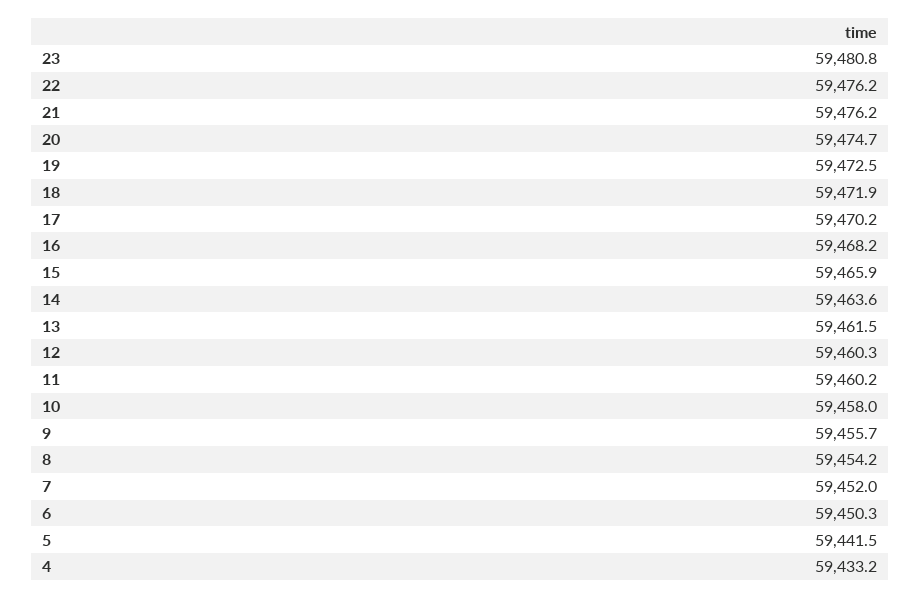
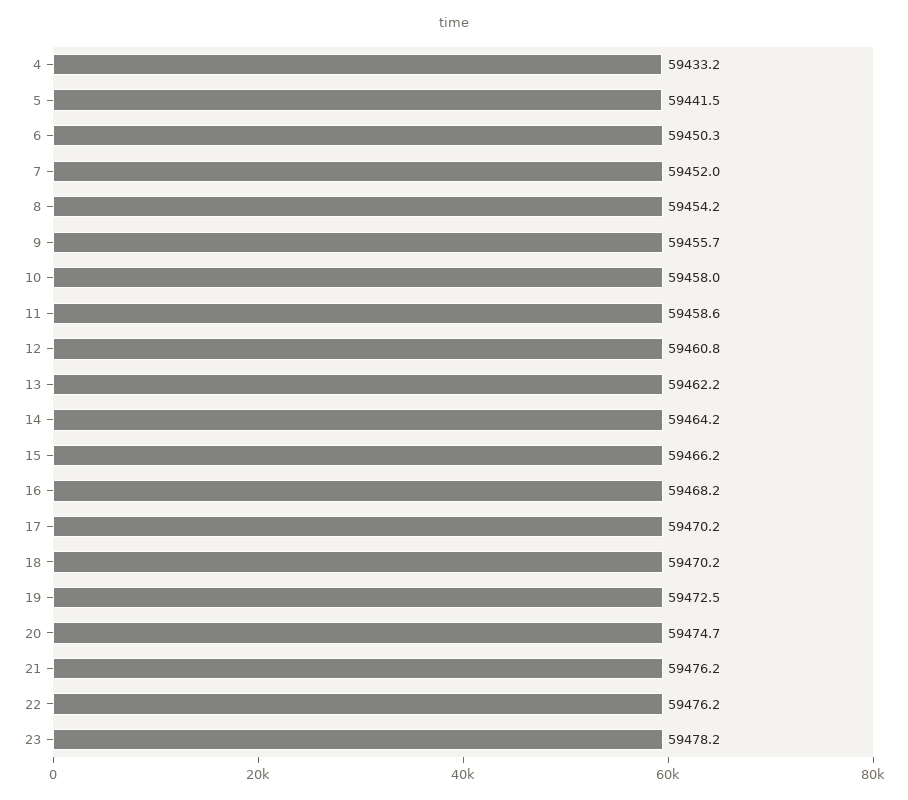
23: 59480.8 -> 59478.2
18: 59471.9 -> 59470.2
15: 59465.9 -> 59466.2
14: 59463.6 -> 59464.2
13: 59461.5 -> 59462.2
12: 59460.3 -> 59460.8
11: 59460.2 -> 59458.6

